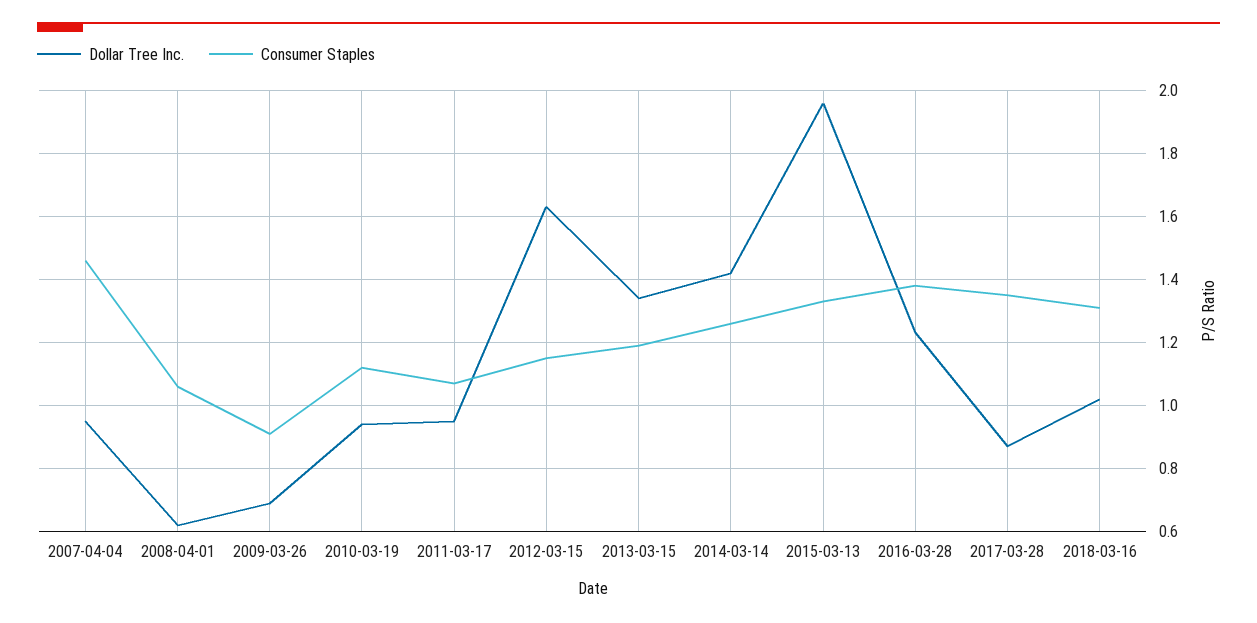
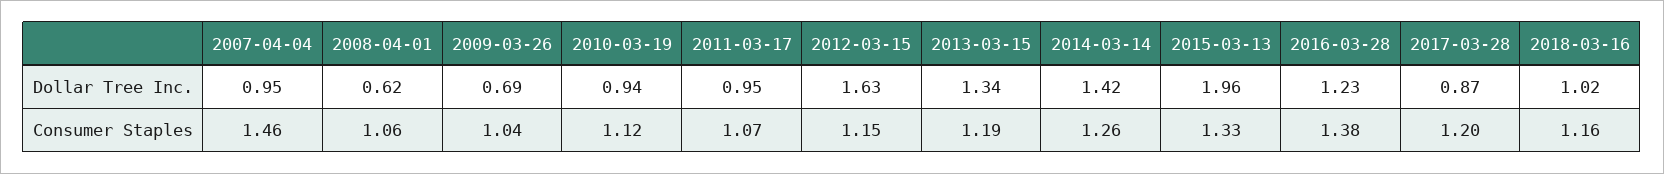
Consumer Staples, 2009-03-26: 0.9 -> 1.04
Consumer Staples, 2017-03-28: 1.35 -> 1.2
Consumer Staples, 2018-03-16: 1.3 -> 1.16

